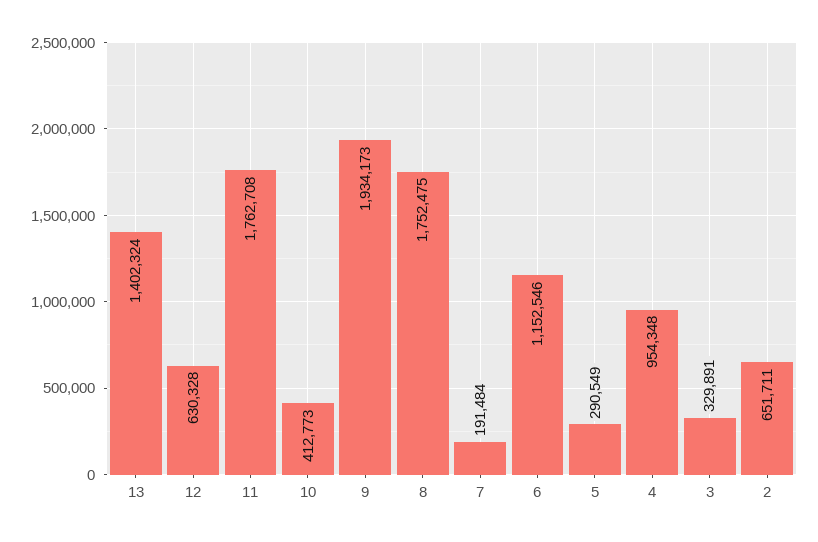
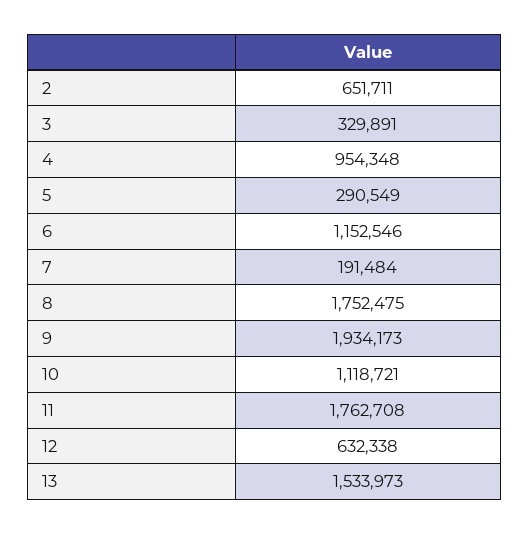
13: 1402324 -> 1533973
12: 630328 -> 632338
10: 412773 -> 1118721

